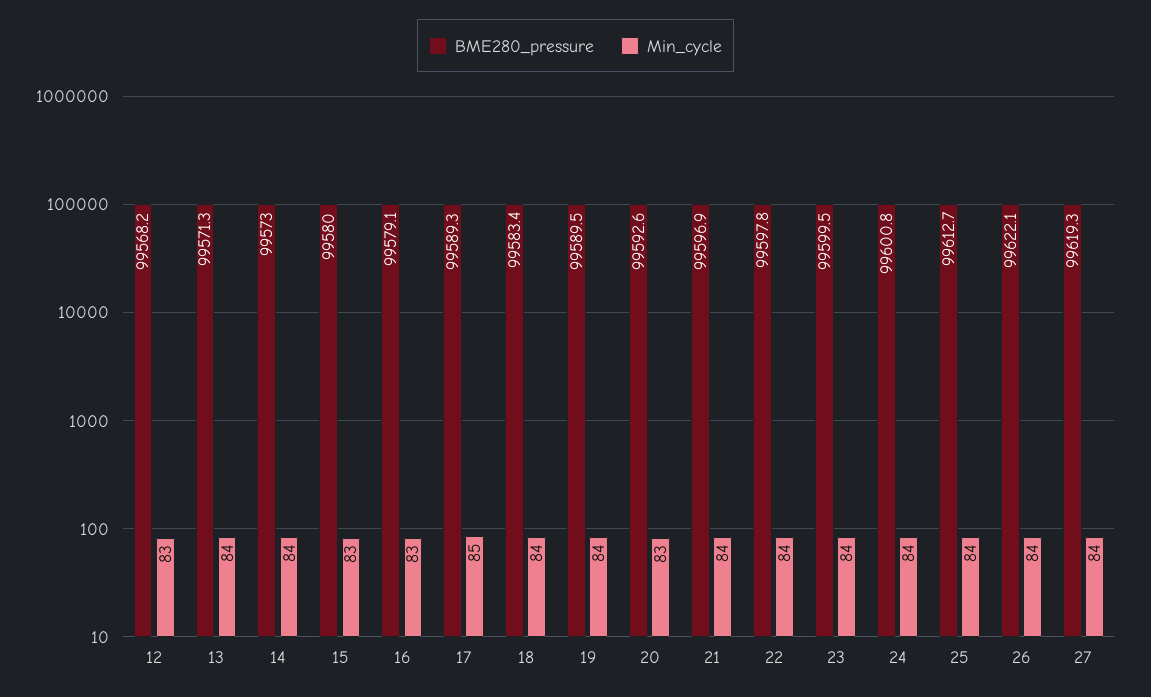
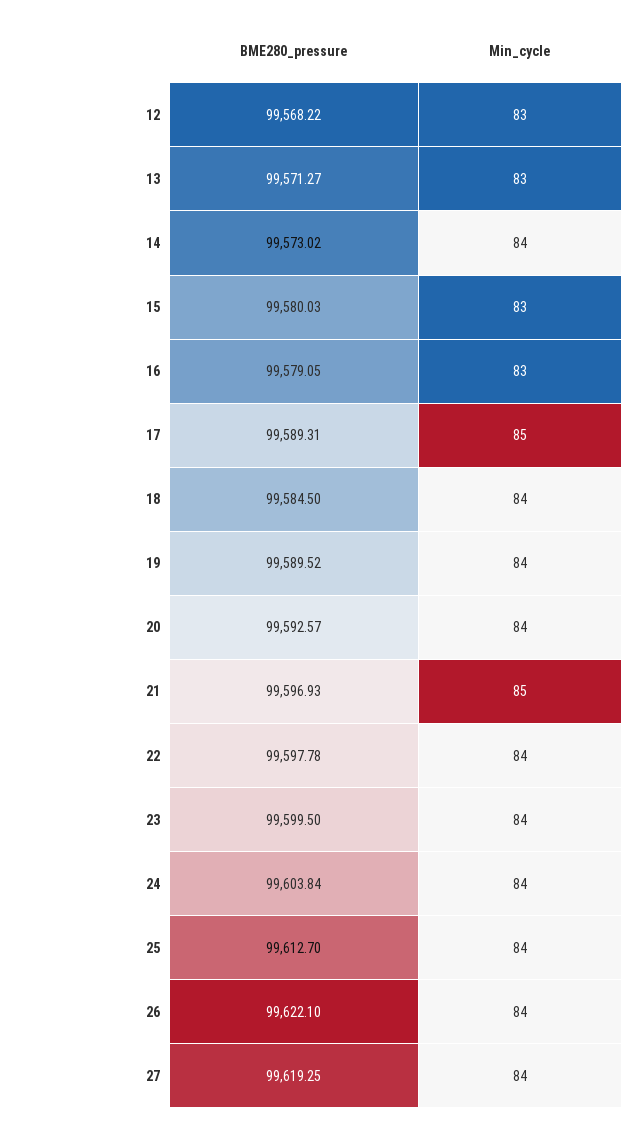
Min_cycle, 13: 84 -> 83
BME280_pressure, 18: 99583.4 -> 99584.5
Min_cycle, 20: 83 -> 84
Min_cycle, 21: 84 -> 85
BME280_pressure, 24: 99600.8 -> 99603.84

